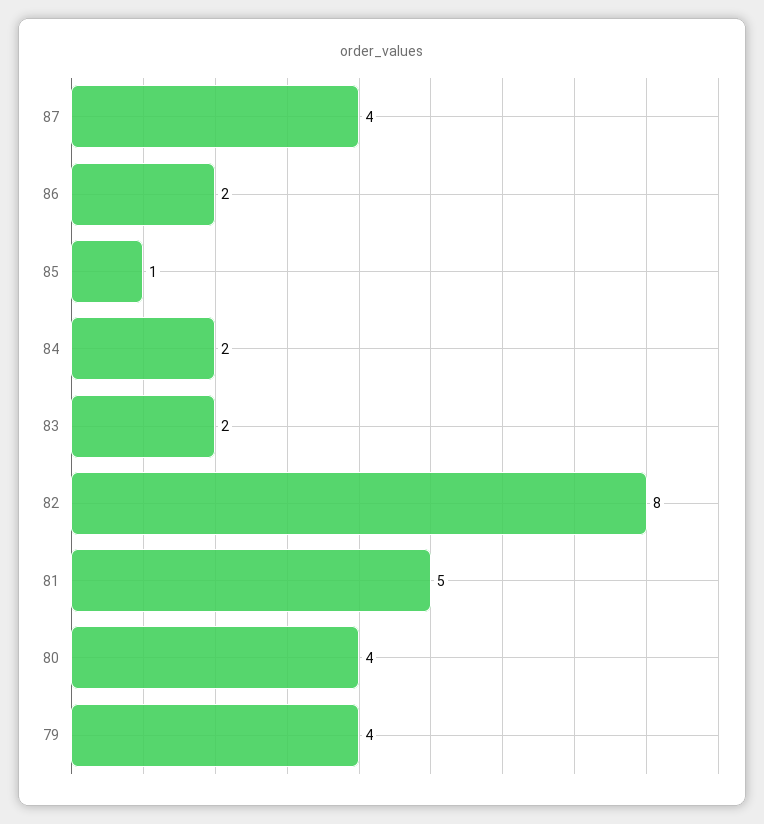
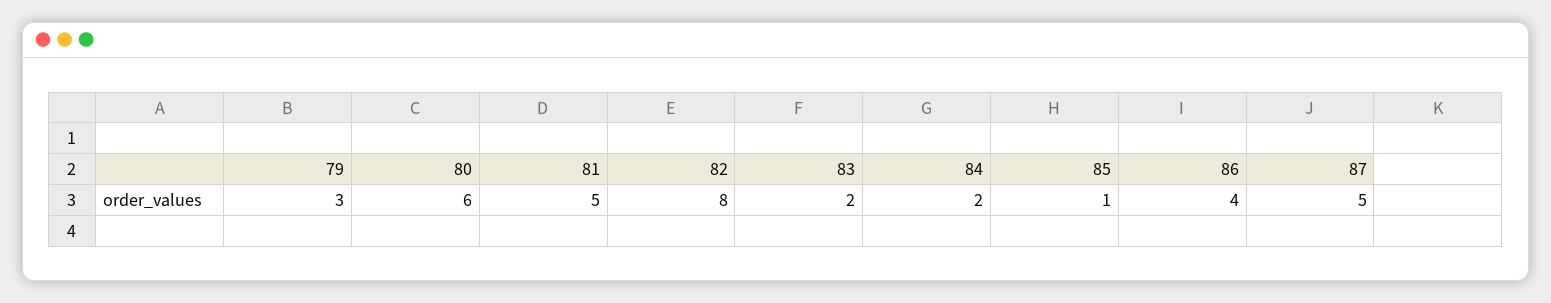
87: 4 -> 5
86: 2 -> 4
80: 4 -> 6
79: 4 -> 3

